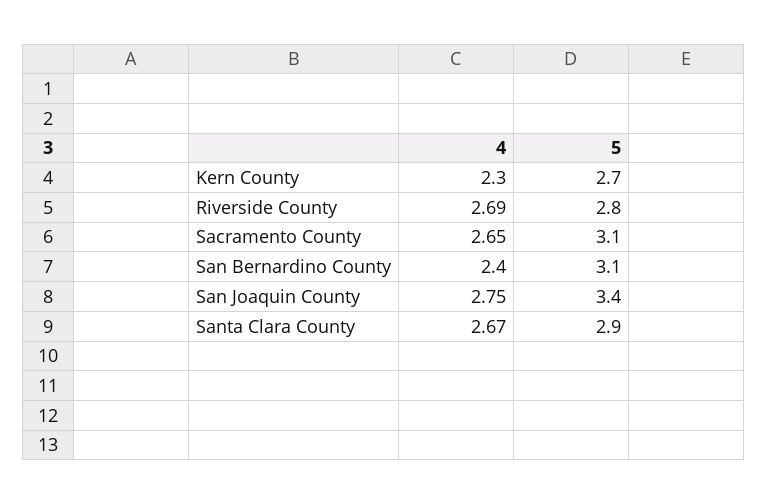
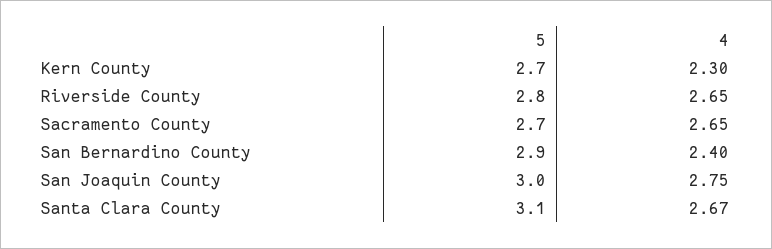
4, Riverside County: 2.69 -> 2.65
5, Sacramento County: 3.1 -> 2.7
5, San Bernardino County: 3.1 -> 2.9
5, San Joaquin County: 3.4 -> 3
5, Santa Clara County: 2.9 -> 3.1

